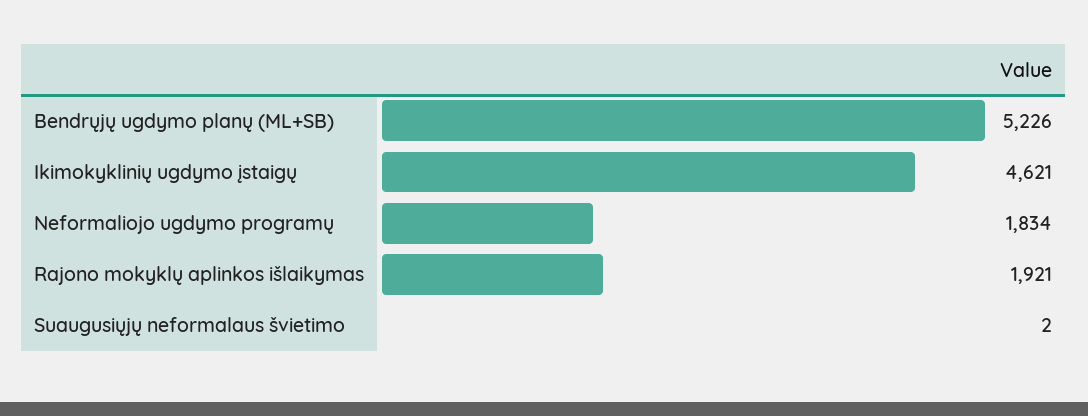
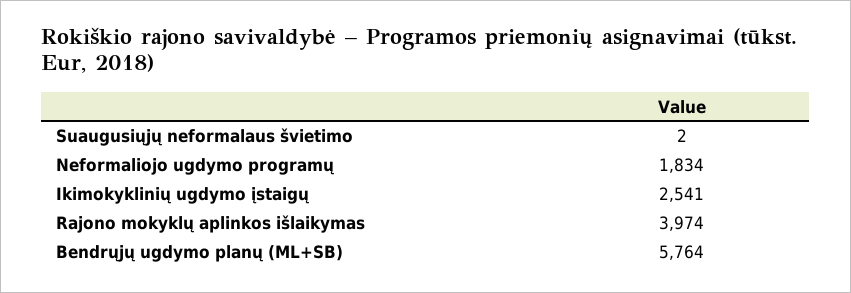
Bendrųjų ugdymo planų (ML+SB): 5226 -> 5764
Ikimokyklinių ugdymo įstaigų: 4621 -> 2541
Rajono mokyklų aplinkos išlaikymas: 1921 -> 3974

